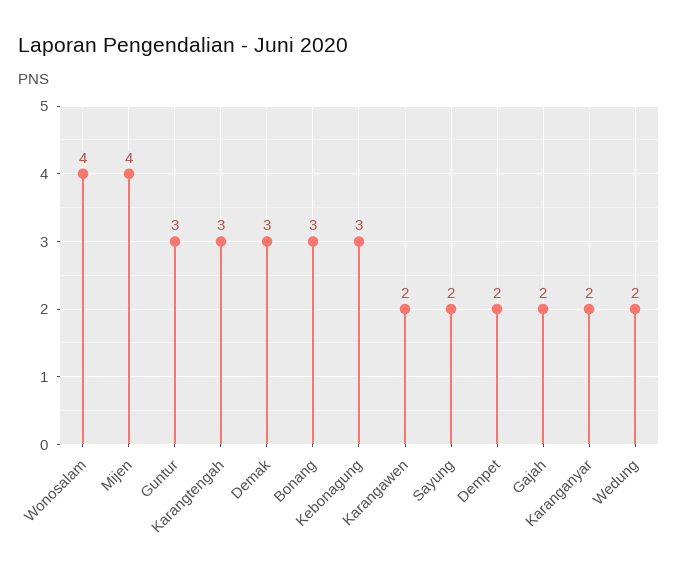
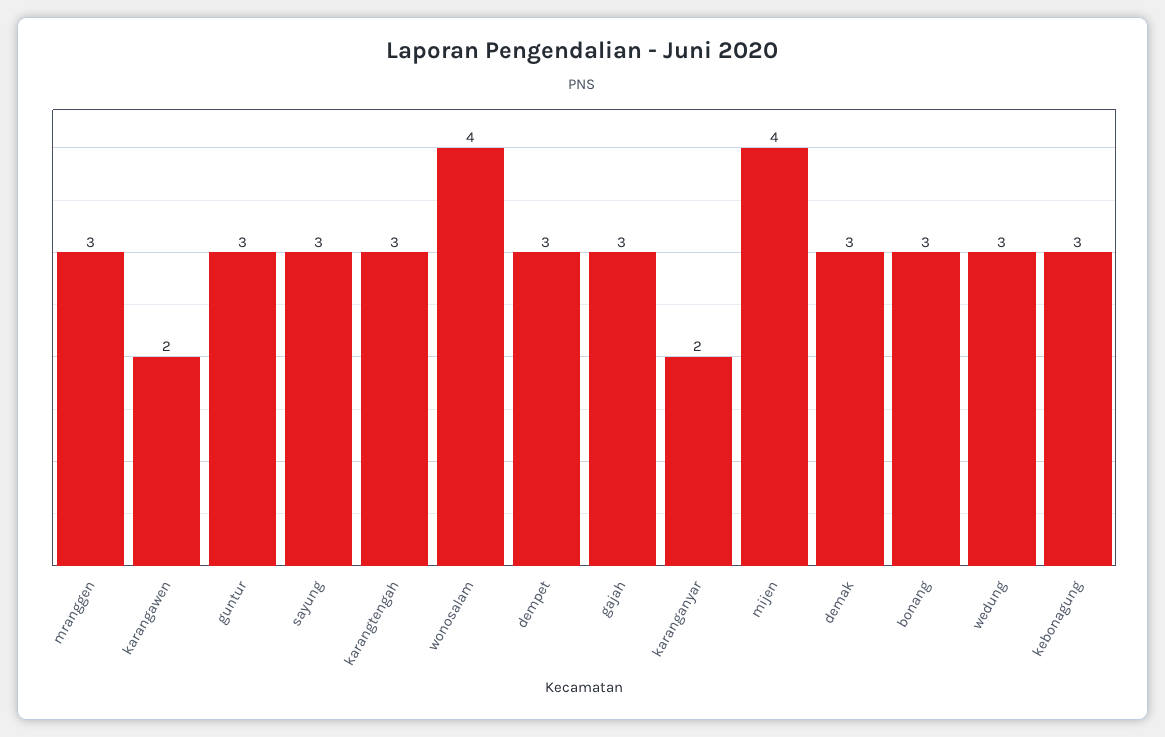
Sayung: 2 -> 3
Dempet: 2 -> 3
Gajah: 2 -> 3
Wedung: 2 -> 3
mranggen: none -> 3

